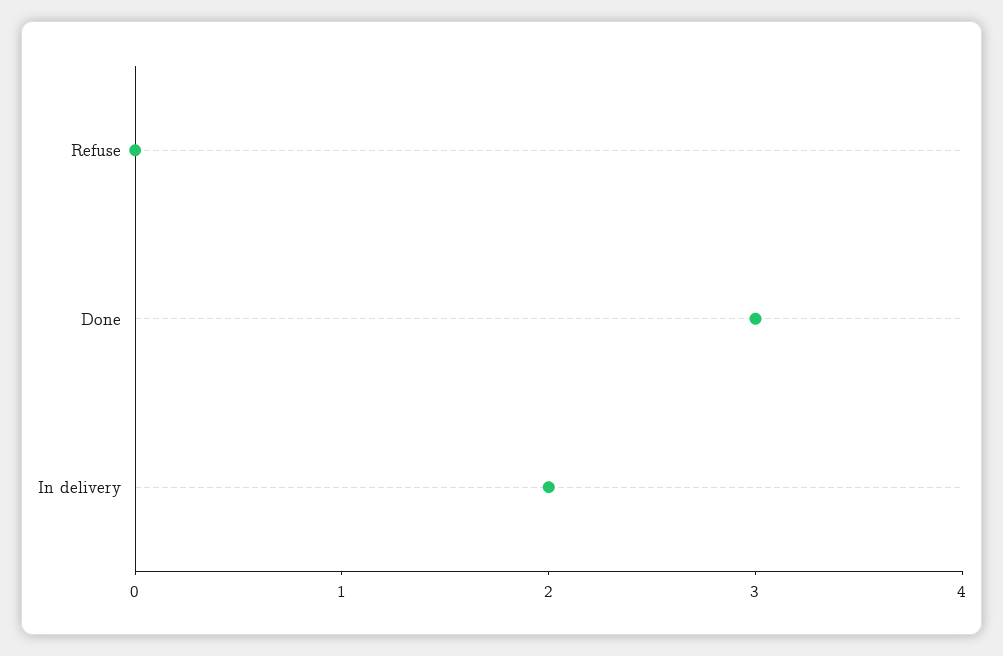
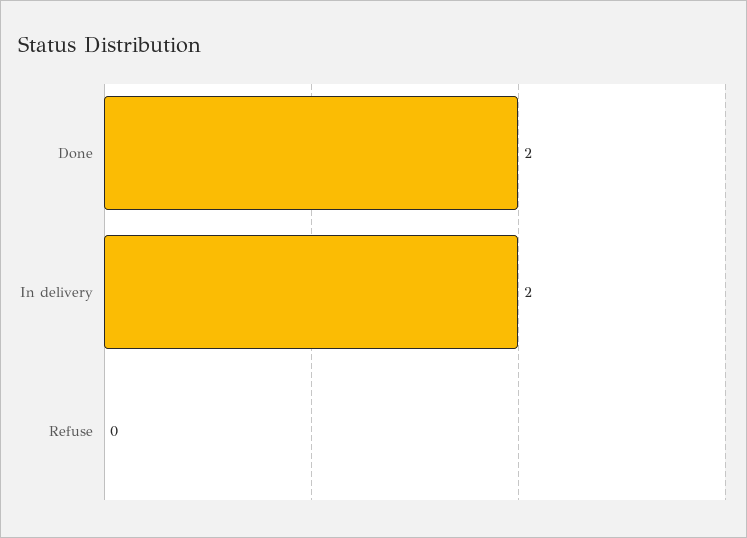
Done: 3 -> 2

